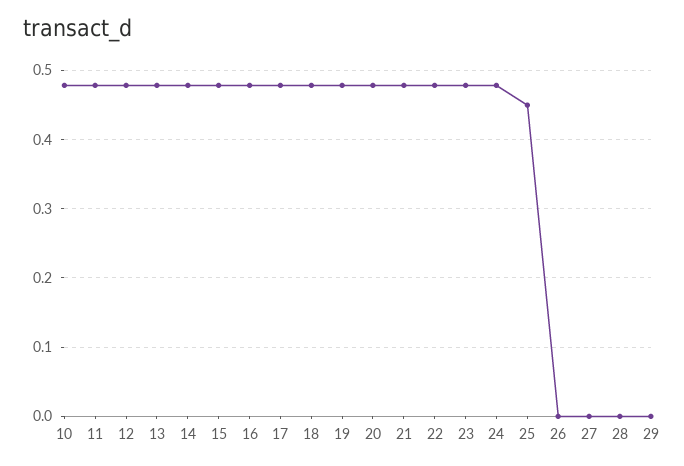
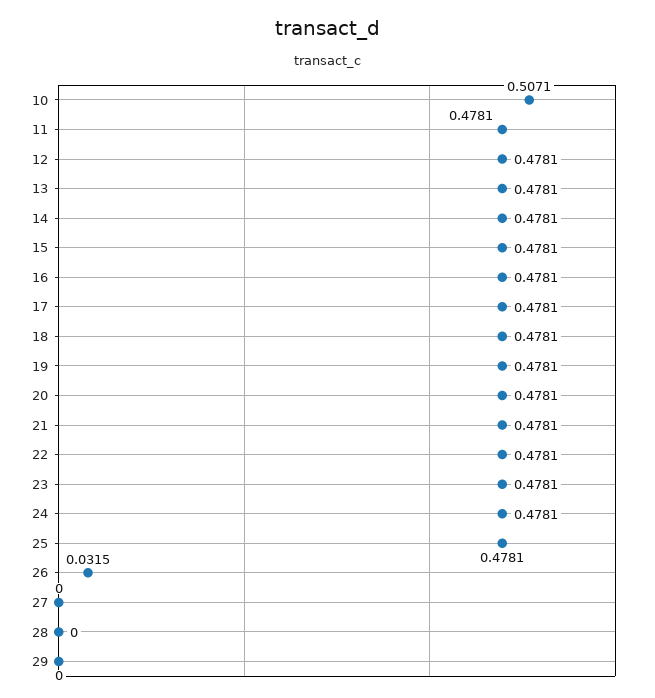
10: 0.48 -> 0.5071
25: 0.45 -> 0.4781
26: 0 -> 0.0315

